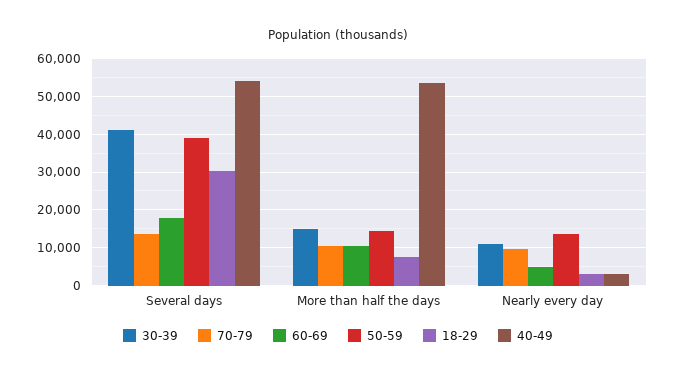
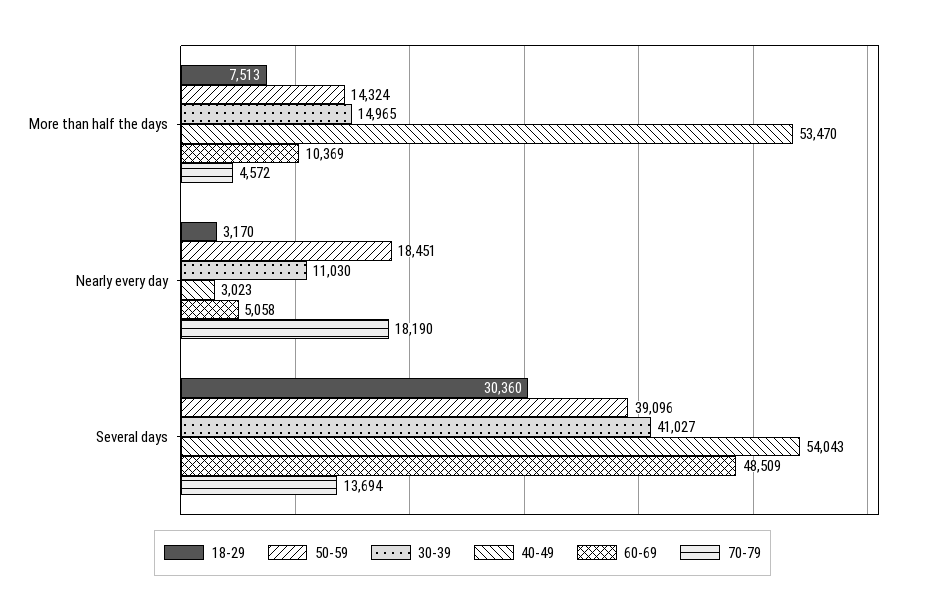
60-69, Several days: 18000 -> 48509
70-79, More than half the days: 10000 -> 4572
70-79, Nearly every day: 10000 -> 18190
50-59, Nearly every day: 14000 -> 18451

